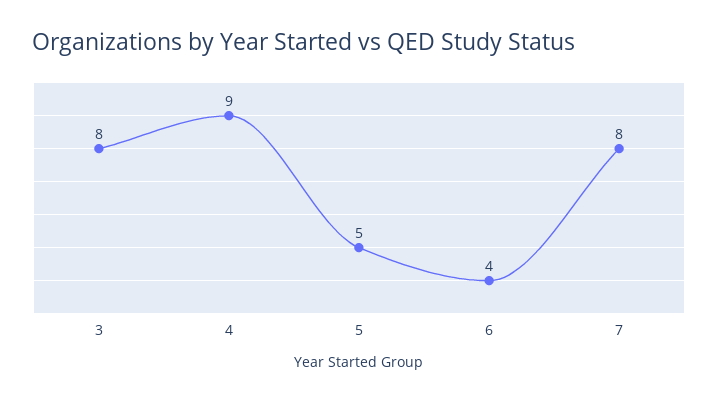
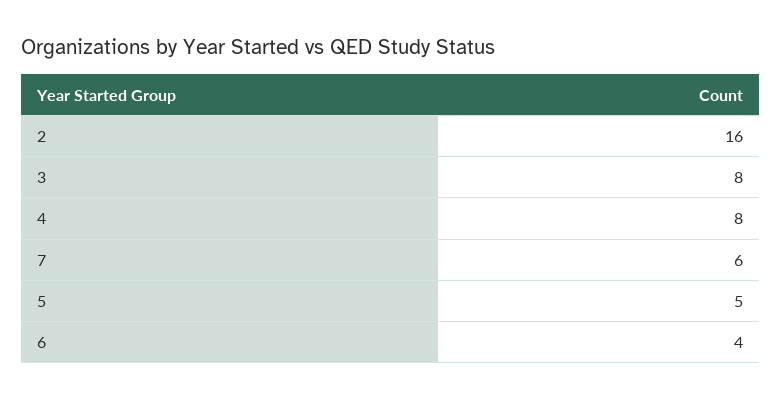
4: 9 -> 8
7: 8 -> 6
2: none -> 16

